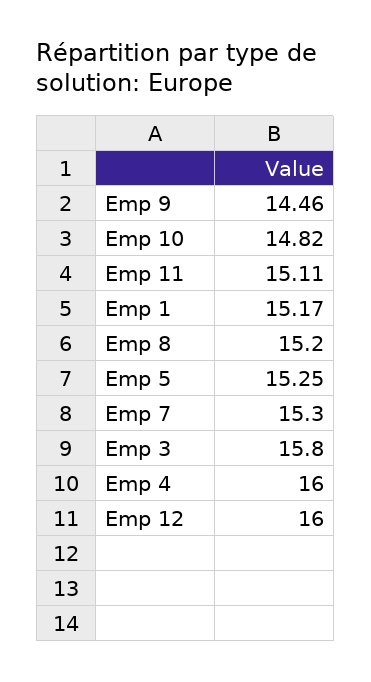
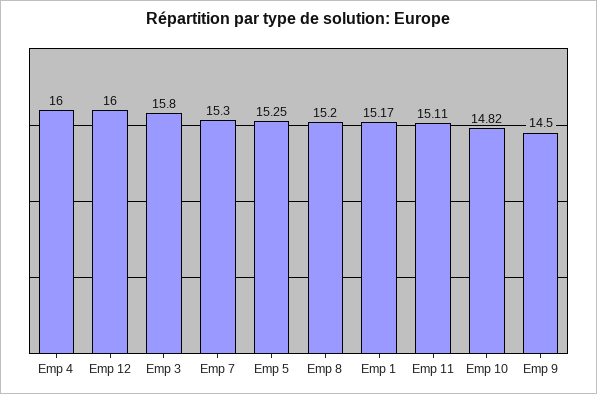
Emp 9: 14.46 -> 14.5

